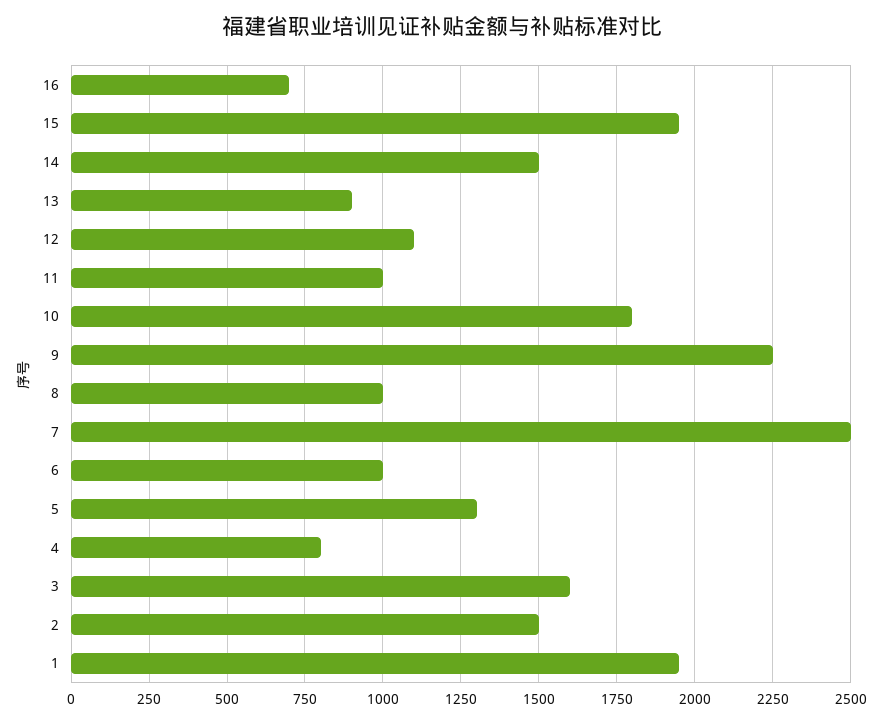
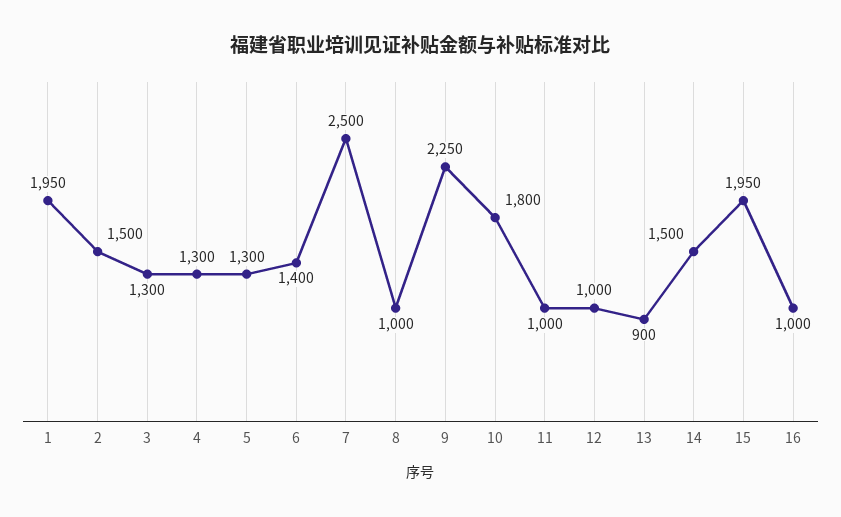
16: 700 -> 1000
12: 1100 -> 1000
6: 1000 -> 1400
4: 800 -> 1300
3: 1600 -> 1300

